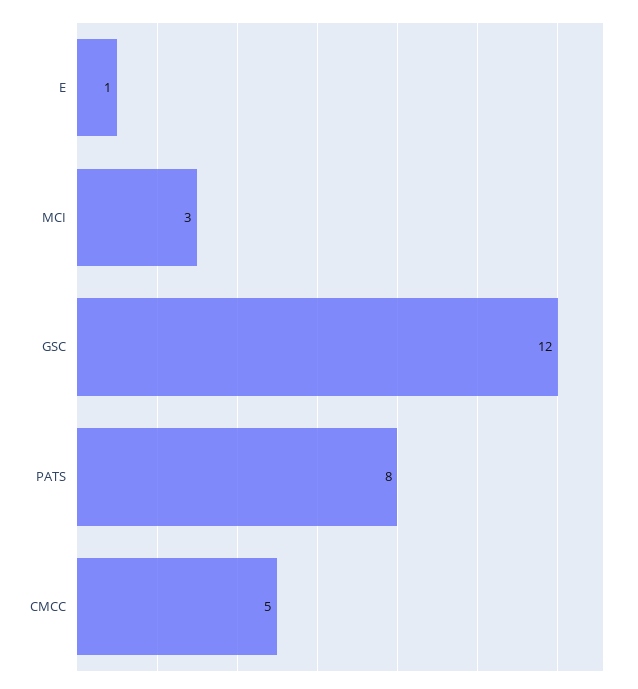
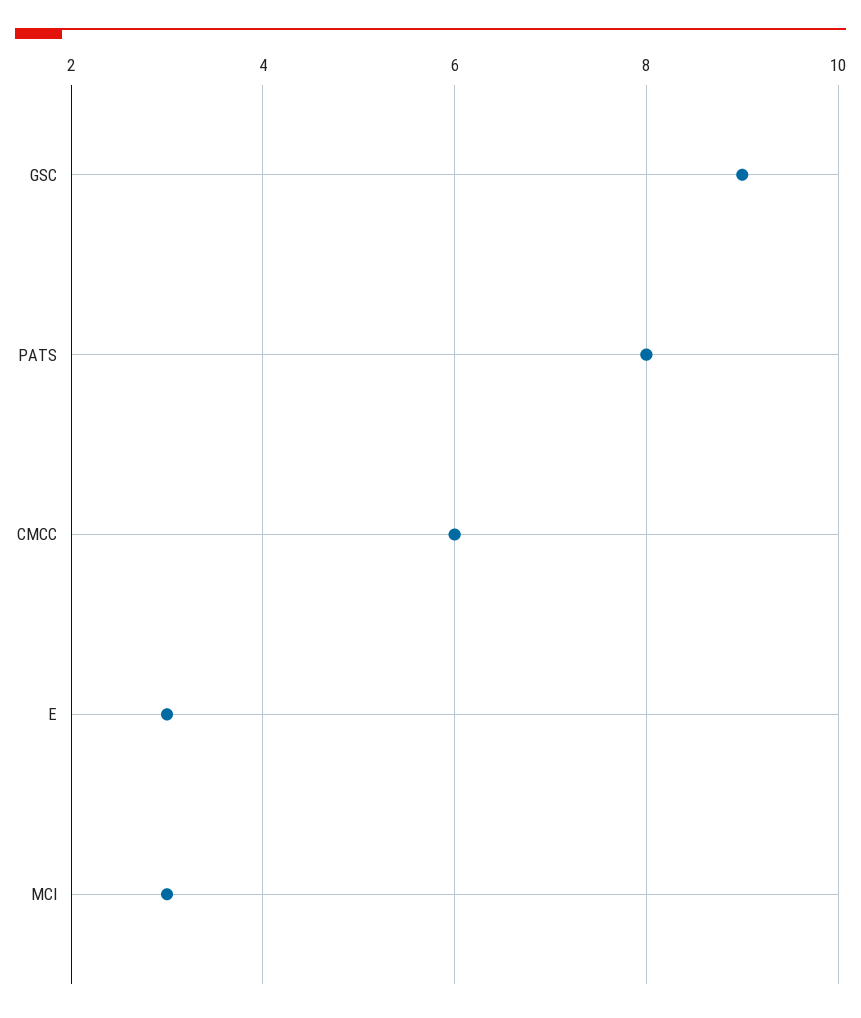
E: 1 -> 3
GSC: 12 -> 9
CMCC: 5 -> 6

